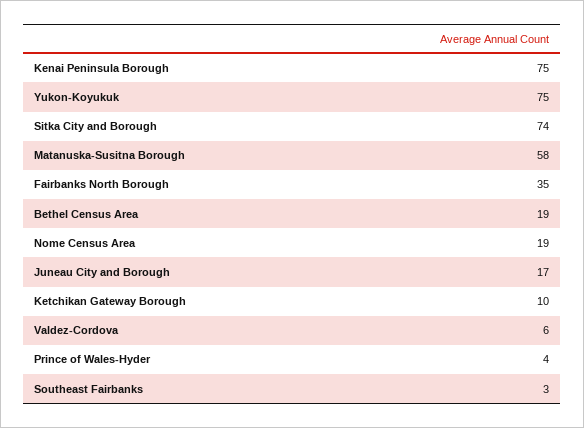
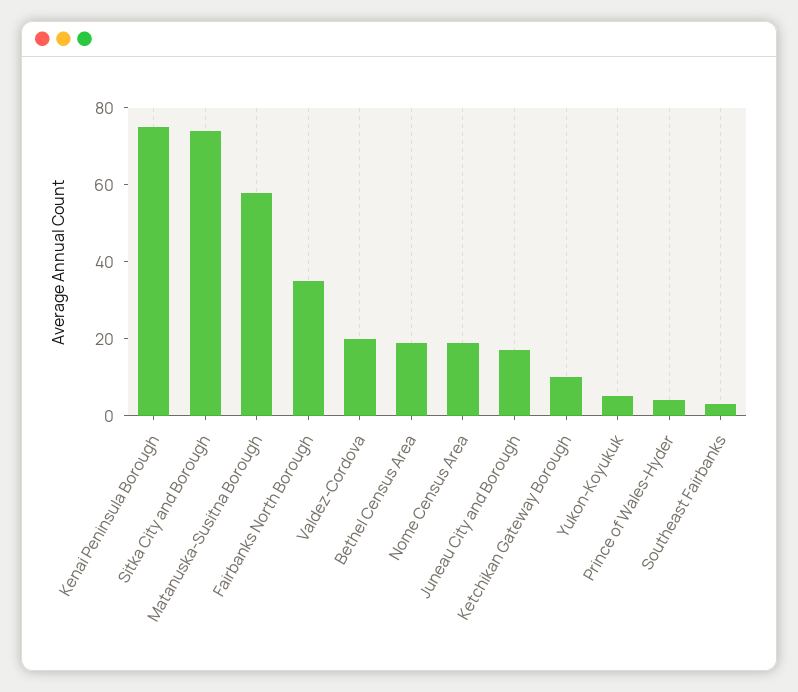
Yukon-Koyukuk: 75 -> 5
Valdez-Cordova: 6 -> 20

